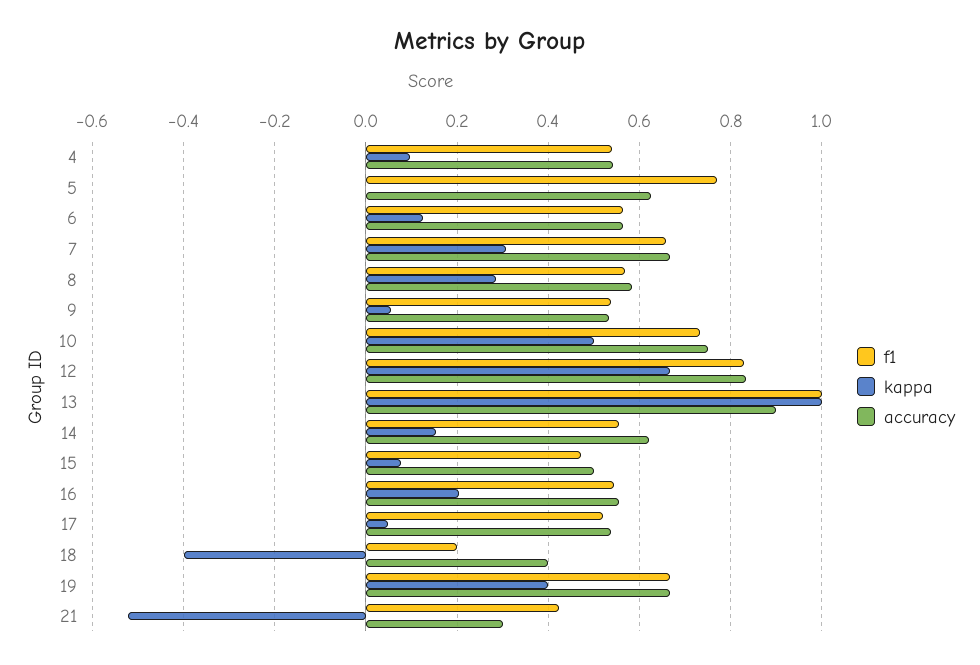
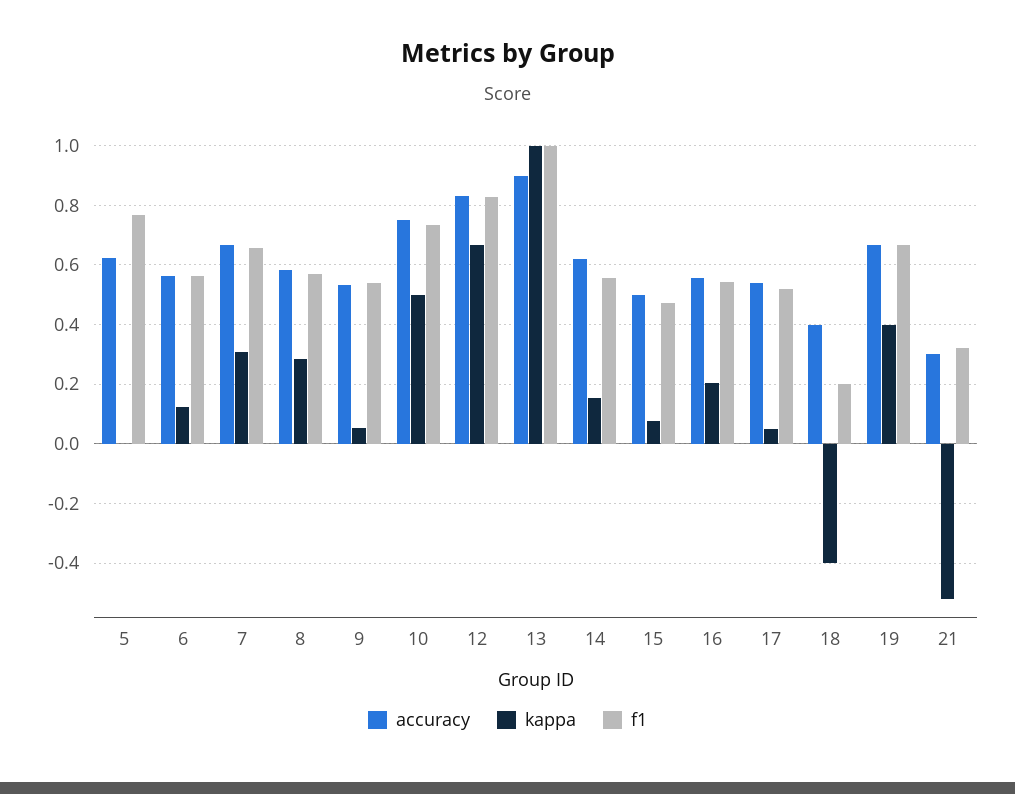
f1, 4: 0.54 -> none
kappa, 4: 0.1 -> none
accuracy, 4: 0.54 -> none
f1, 21: 0.42 -> 0.325

